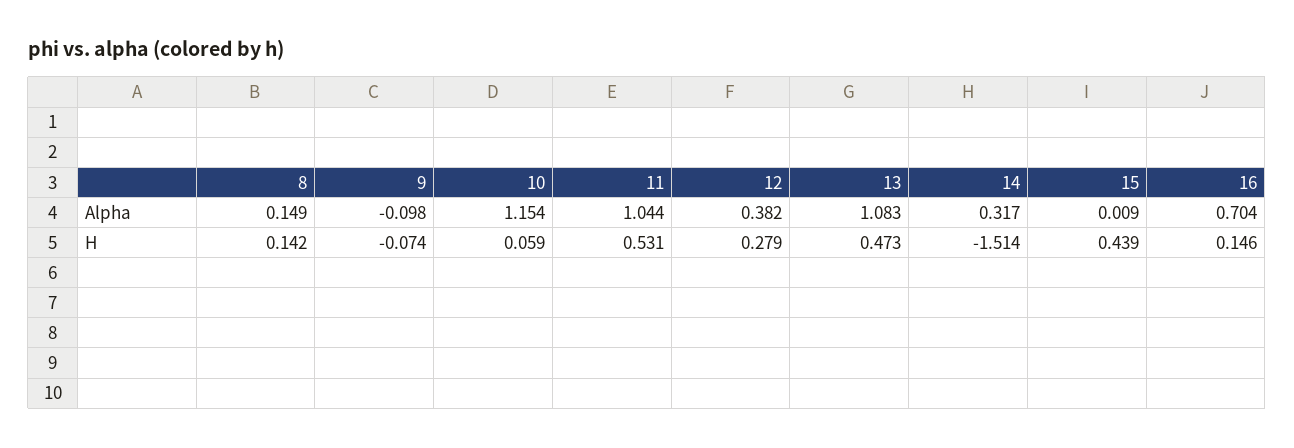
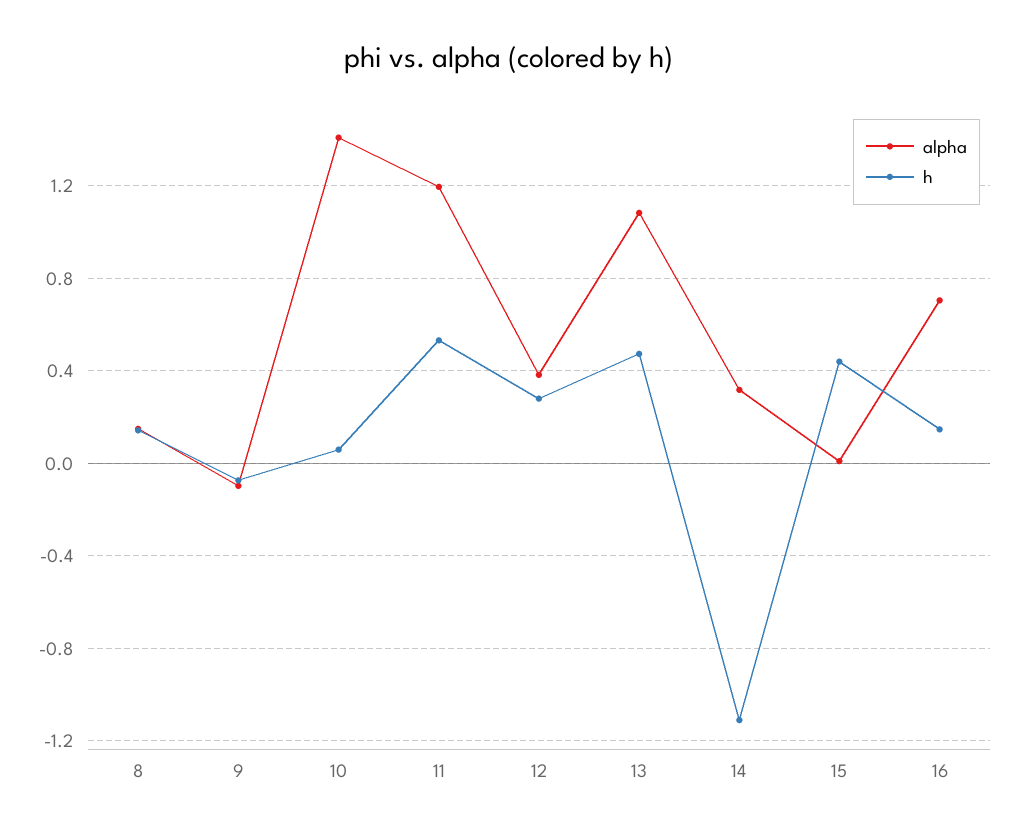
Alpha, 10: 1.154 -> 1.4
Alpha, 11: 1.044 -> 1.2
H, 14: -1.514 -> -1.1

